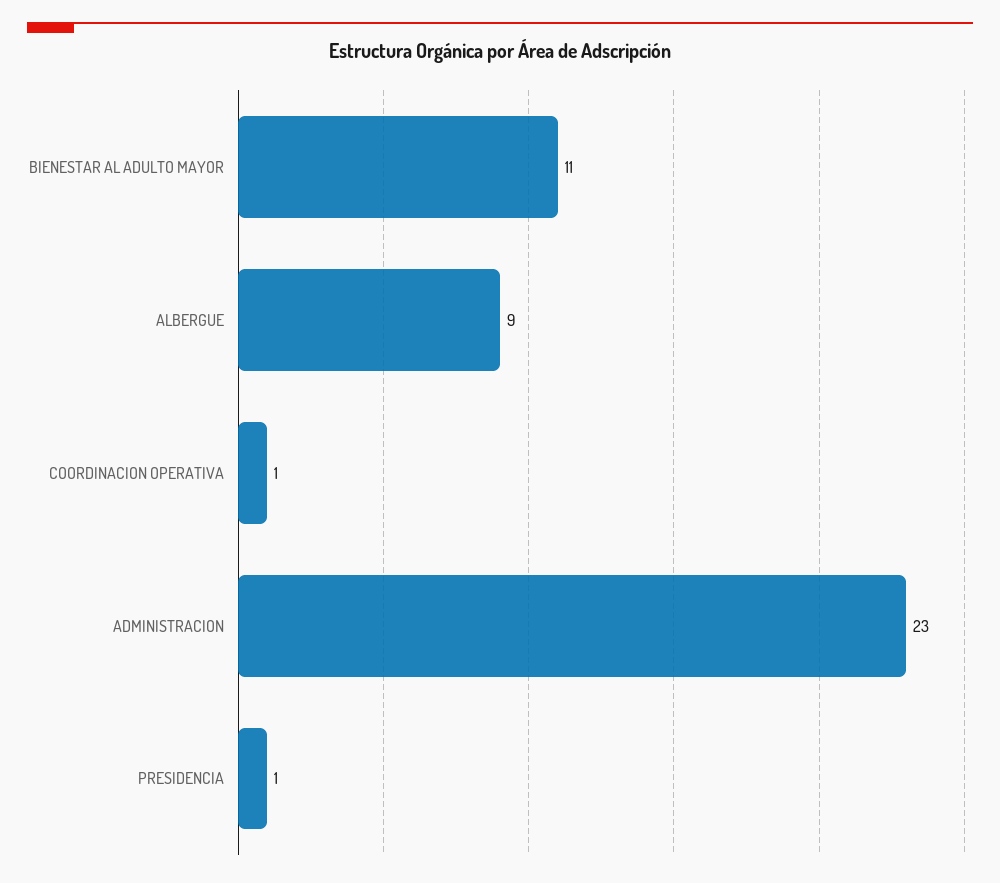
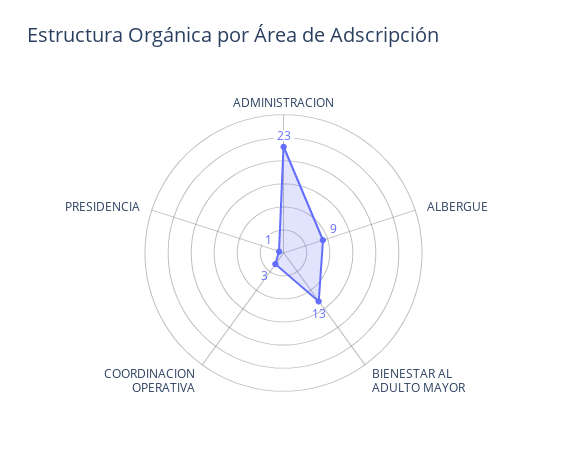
BIENESTAR AL ADULTO MAYOR: 11 -> 13
COORDINACION OPERATIVA: 1 -> 3

